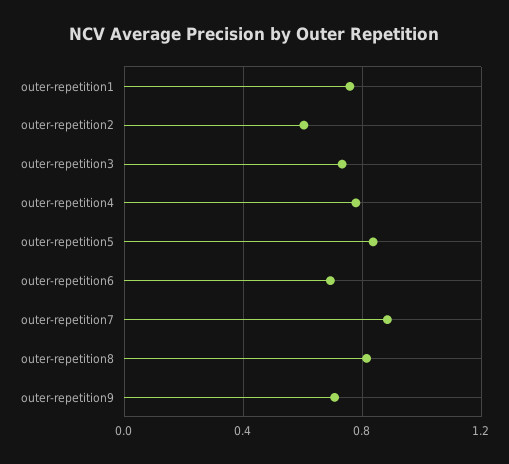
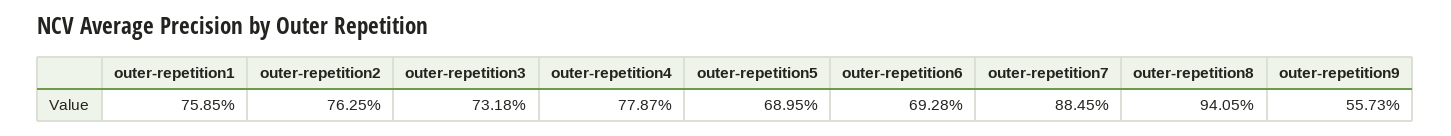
outer-repetition2: 0.6 -> 0.7625
outer-repetition5: 0.85 -> 0.6895
outer-repetition8: 0.8 -> 0.9405
outer-repetition9: 0.7 -> 0.5573

